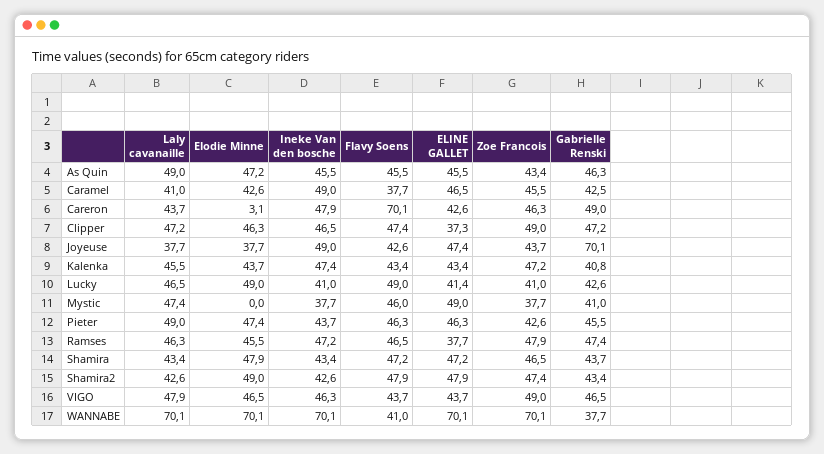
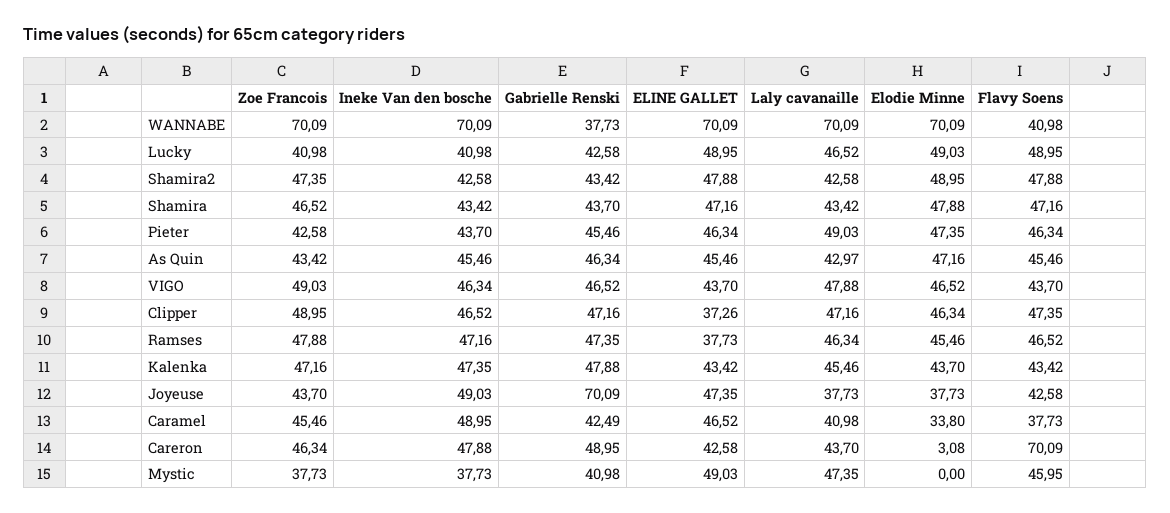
Laly cavanaille, As Quin: 49 -> 42.97
Elodie Minne, Caramel: 42.6 -> 33.8
Gabrielle Renski, Kalenka: 40.8 -> 47.88
ELINE GALLET, Lucky: 41.4 -> 48.95

